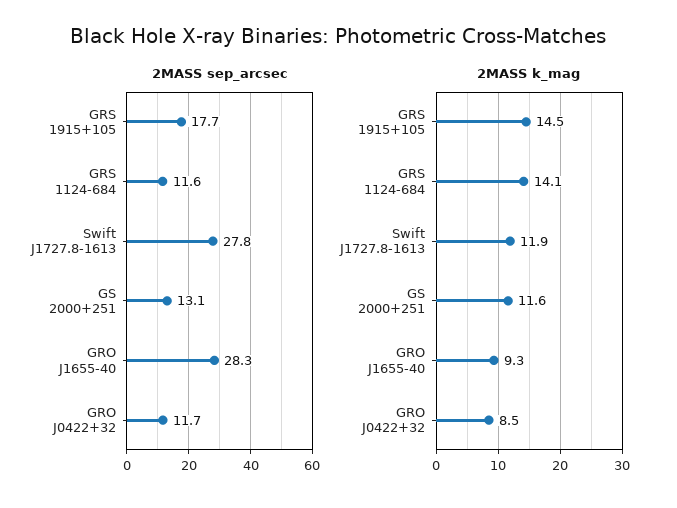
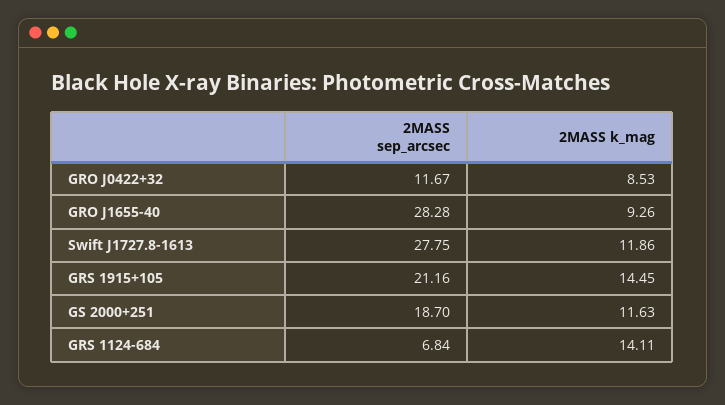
2MASS sep_arcsec, GRS 1915+105: 17.7 -> 21.16
2MASS sep_arcsec, GRS 1124-684: 11.6 -> 6.84
2MASS sep_arcsec, GS 2000+251: 13.1 -> 18.7

